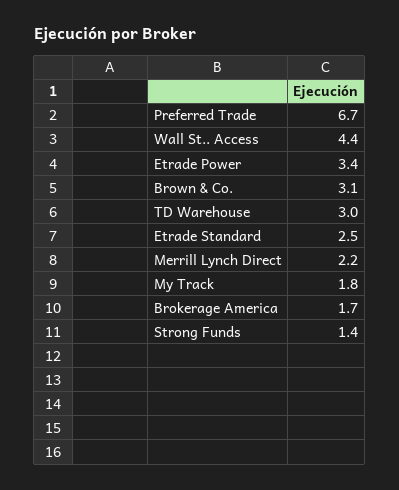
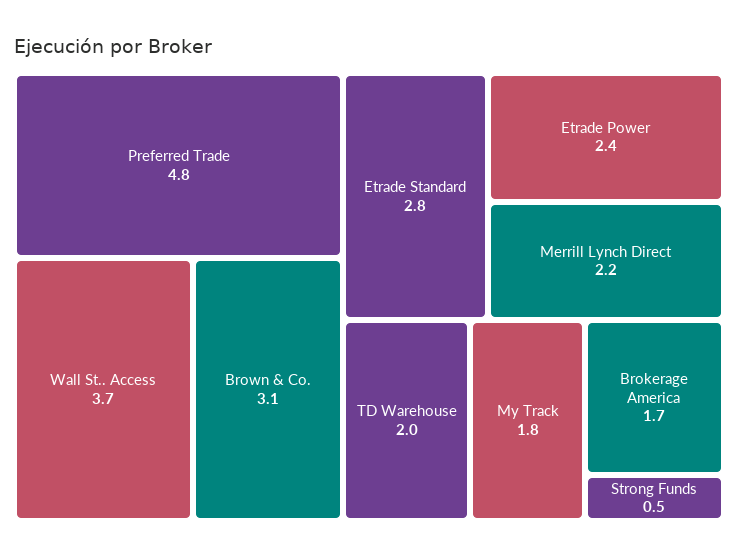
Preferred Trade: 6.7 -> 4.8
Wall St.. Access: 4.4 -> 3.7
Etrade Power: 3.4 -> 2.4
TD Warehouse: 3 -> 2
Etrade Standard: 2.5 -> 2.8
Strong Funds: 1.4 -> 0.5

